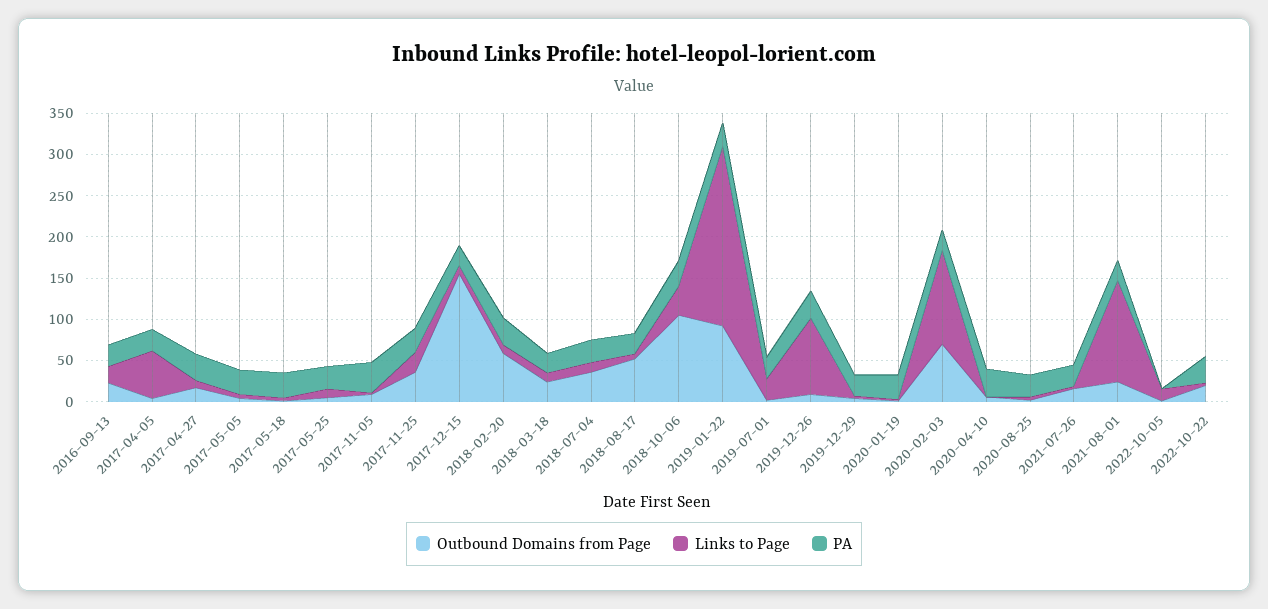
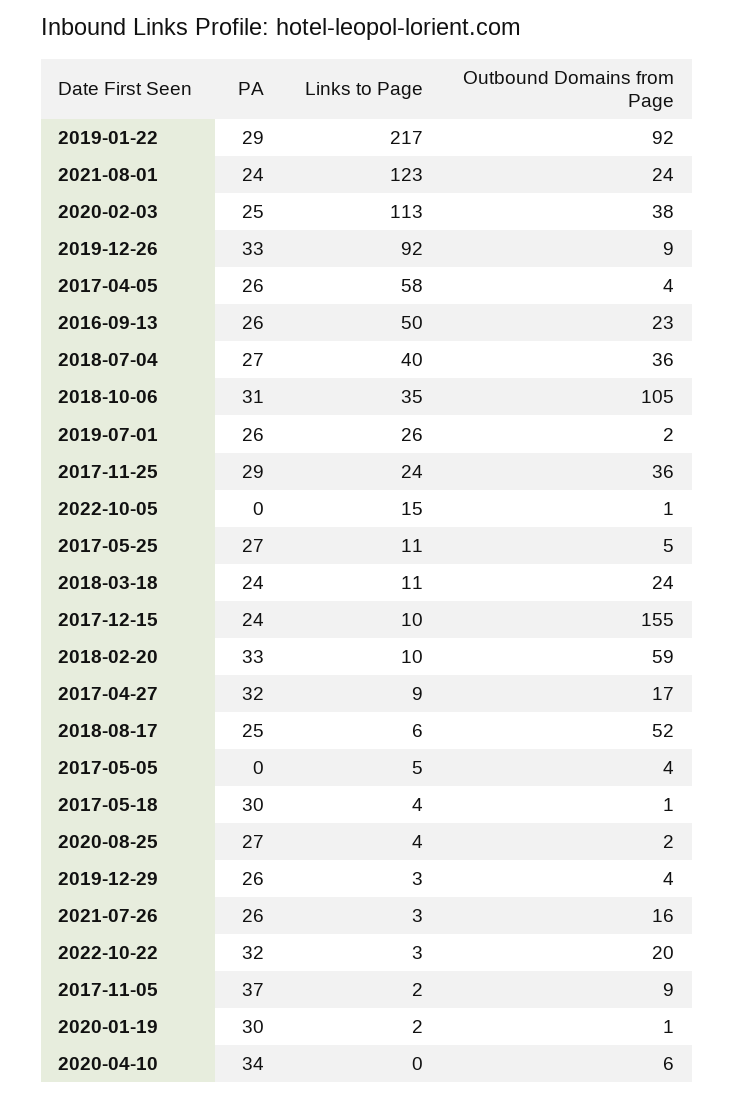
Links to Page, 2016-09-13: 20 -> 50
PA, 2017-05-05: 30 -> 0
Links to Page, 2018-07-04: 10 -> 40
Outbound Domains from Page, 2020-02-03: 70 -> 38

